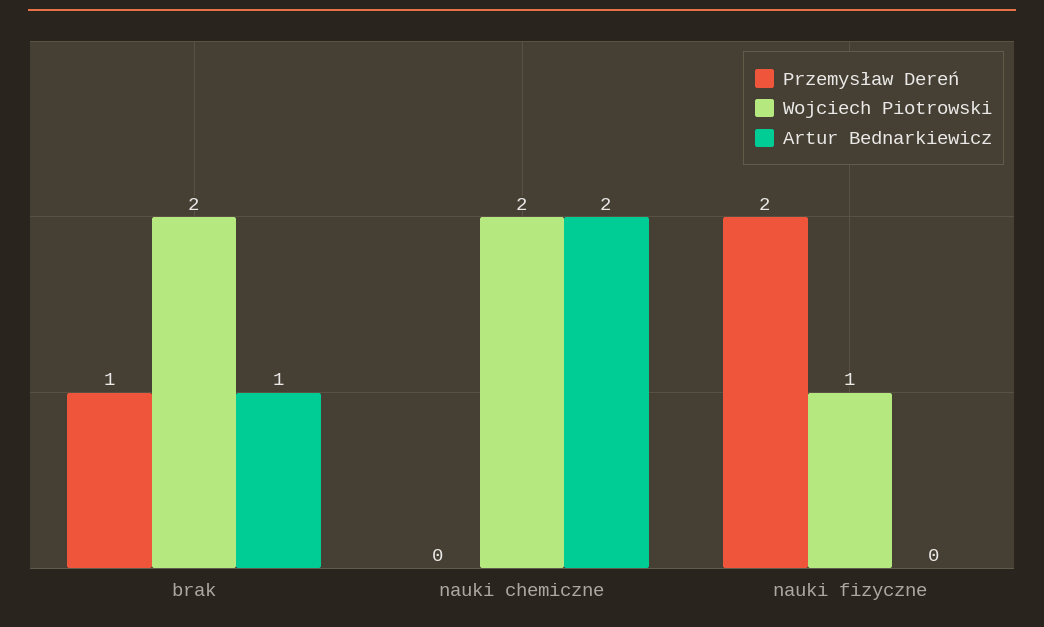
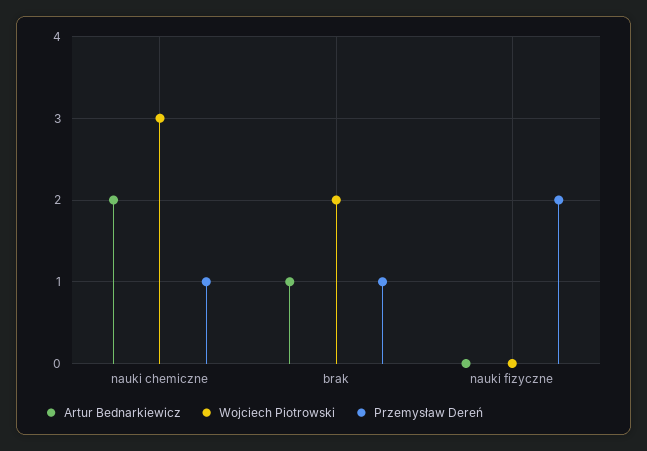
Przemysław Dereń, nauki chemiczne: 0 -> 1
Wojciech Piotrowski, nauki chemiczne: 2 -> 3
Wojciech Piotrowski, nauki fizyczne: 1 -> 0

